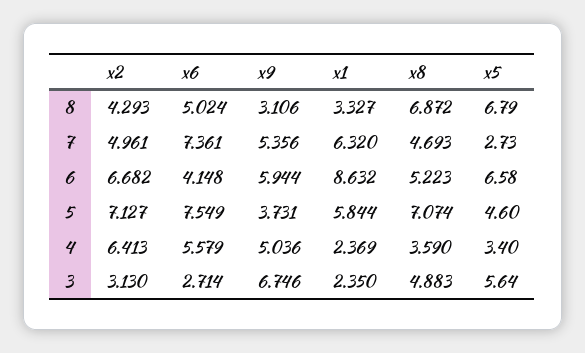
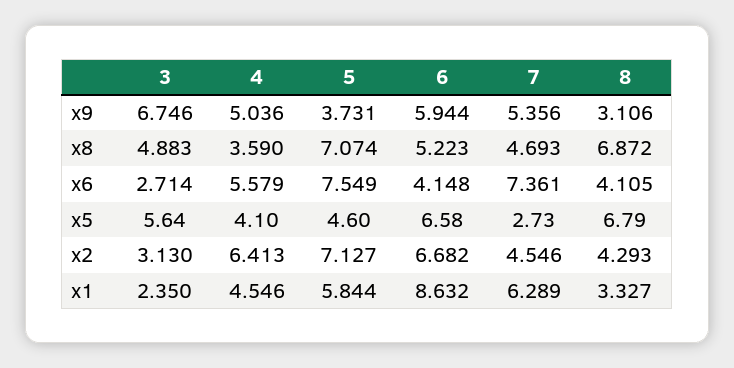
x6, 8: 5.024 -> 4.105
x2, 7: 4.961 -> 4.546
x1, 7: 6.32 -> 6.289
x1, 4: 2.369 -> 4.546
x5, 4: 3.4 -> 4.1

